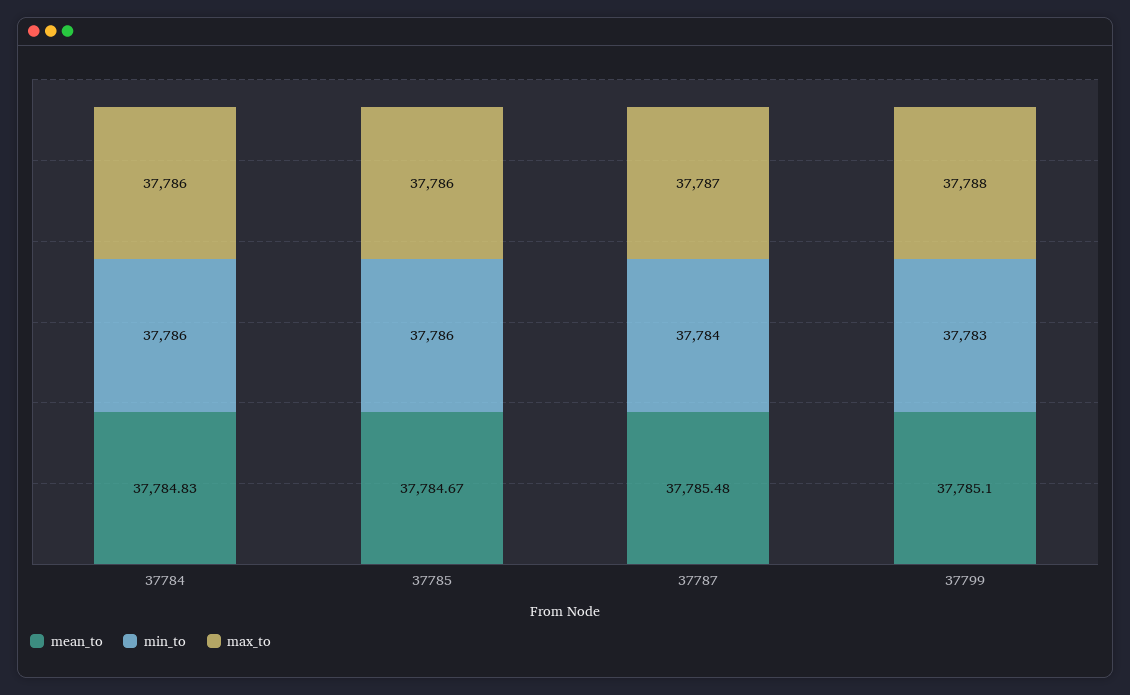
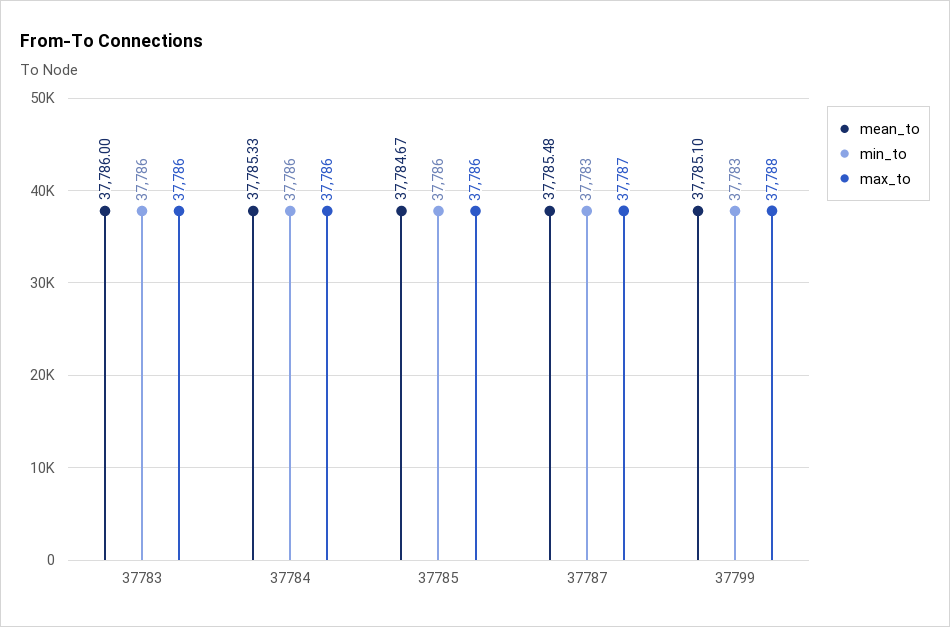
mean_to, 37784: 37784.83 -> 37785.33
min_to, 37787: 37784 -> 37783
mean_to, 37783: none -> 37786
min_to, 37783: none -> 37786
max_to, 37783: none -> 37786

